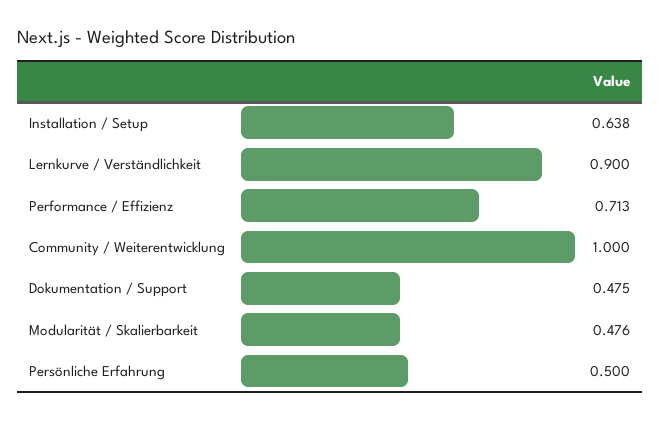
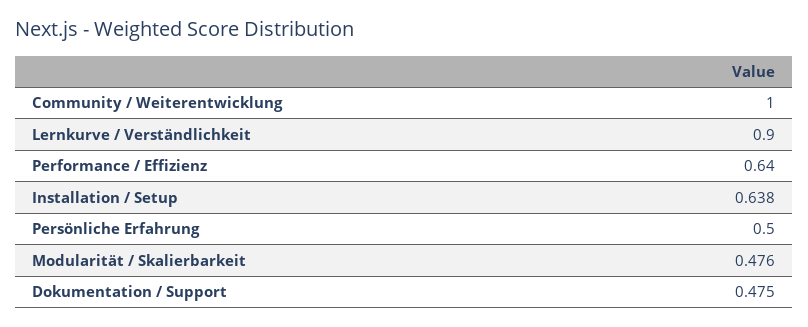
Performance / Effizienz: 0.713 -> 0.64

